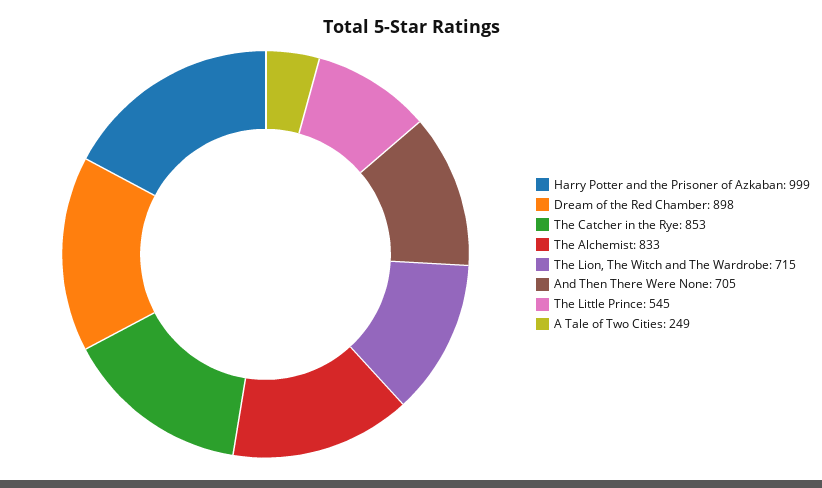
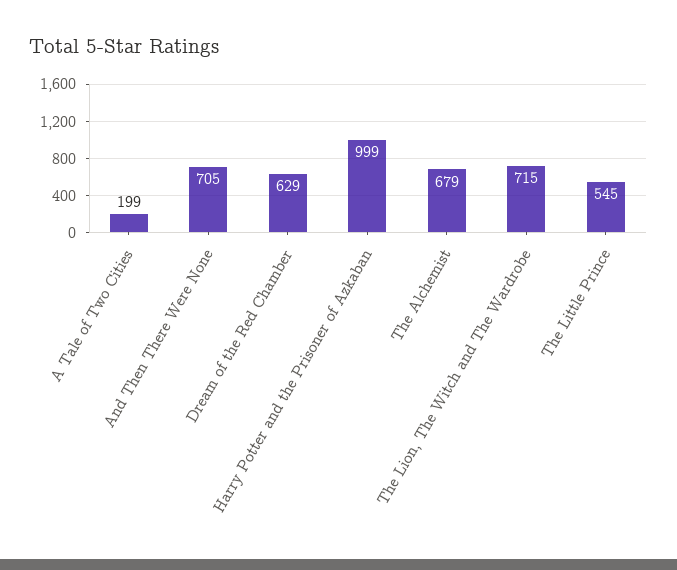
Dream of the Red Chamber: 898 -> 629
The Catcher in the Rye: 853 -> none
The Alchemist: 833 -> 679
A Tale of Two Cities: 249 -> 199

